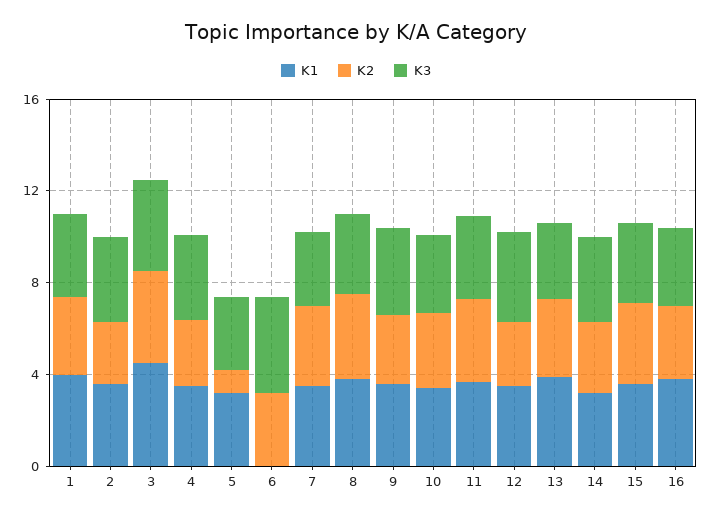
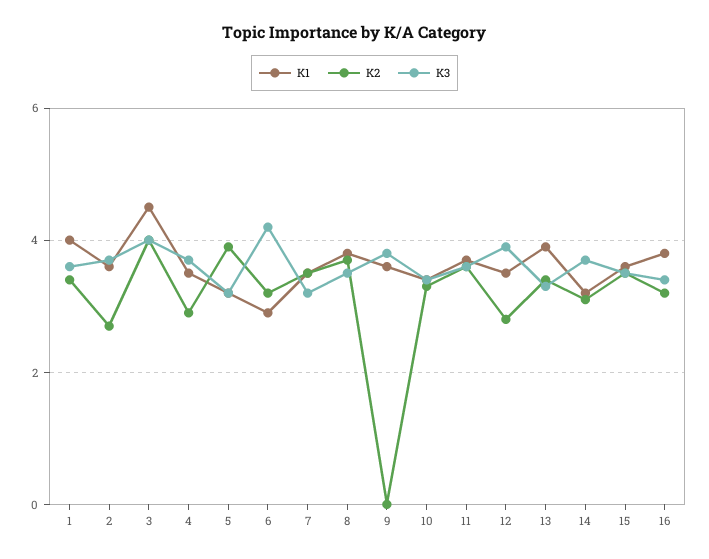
K2, 5: 1 -> 4
K1, 6: 0 -> 3
K2, 9: 3 -> 0

